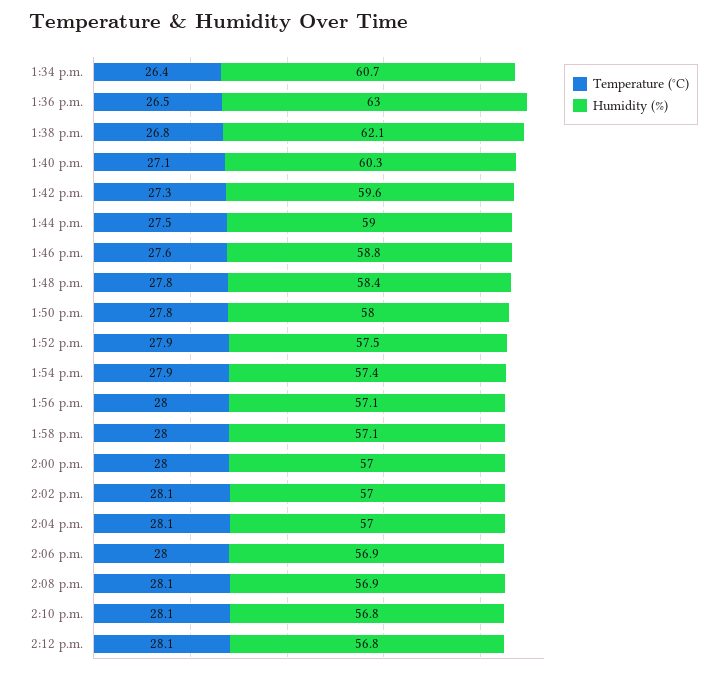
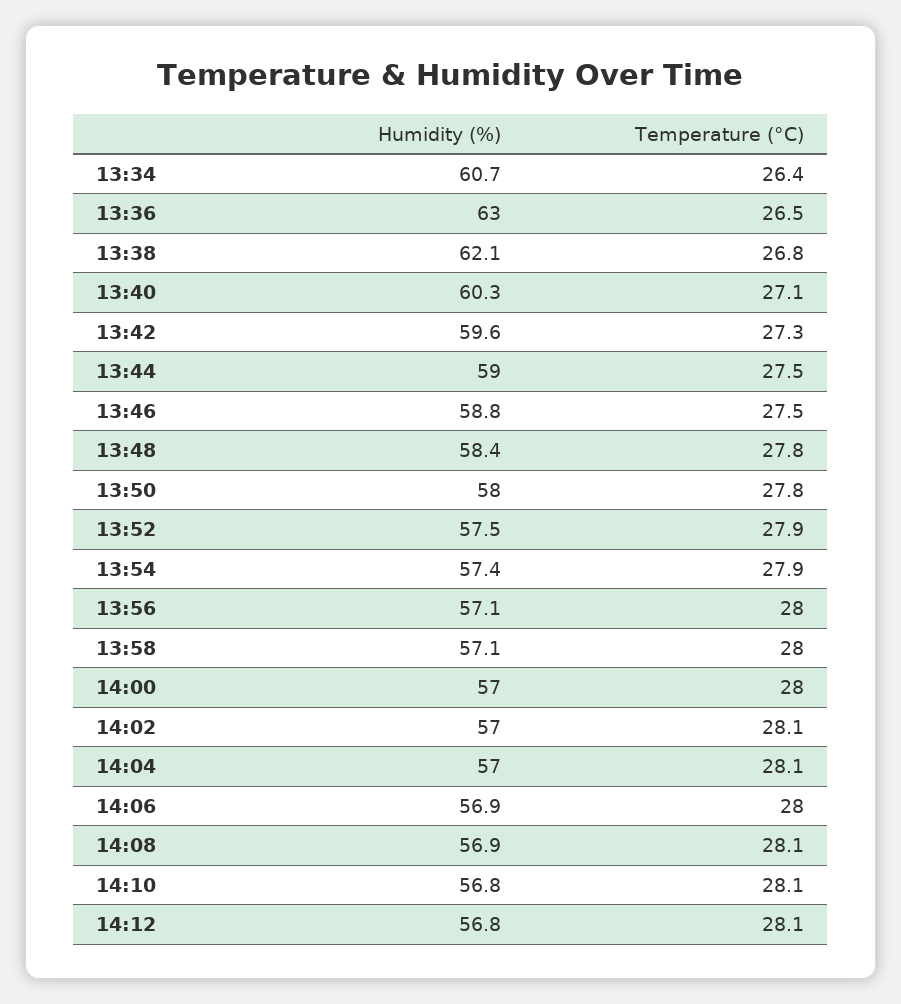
Temperature (°C), 1:46 p.m.: 27.6 -> 27.5

